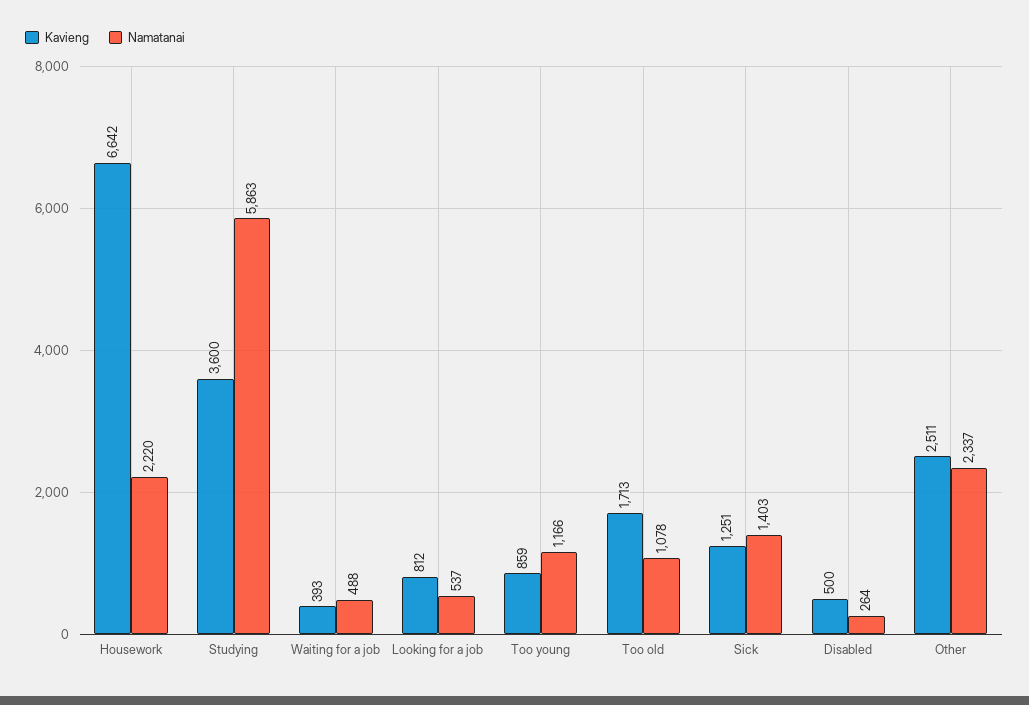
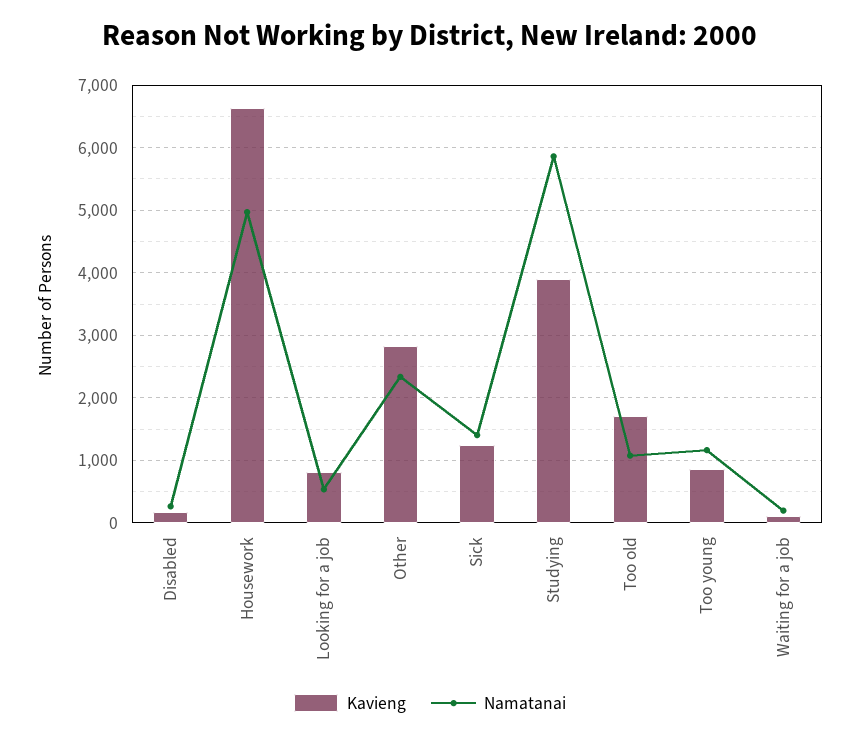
Namatanai, Housework: 2220 -> 5000
Kavieng, Studying: 3600 -> 3900
Kavieng, Waiting for a job: 393 -> 100
Namatanai, Waiting for a job: 488 -> 200
Kavieng, Disabled: 500 -> 200
Kavieng, Other: 2511 -> 2800

